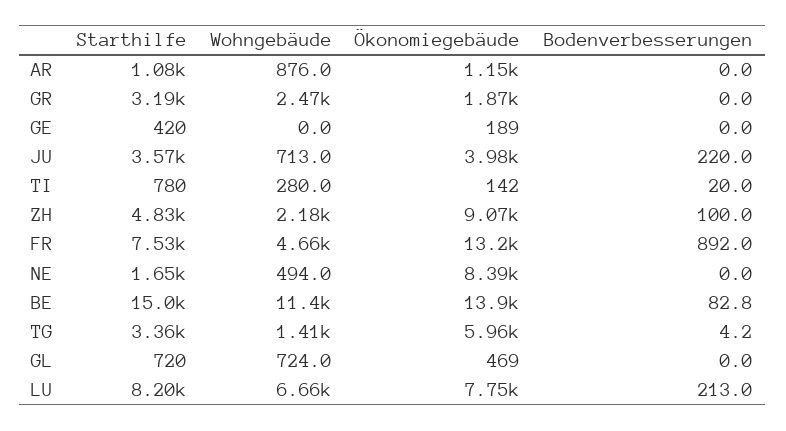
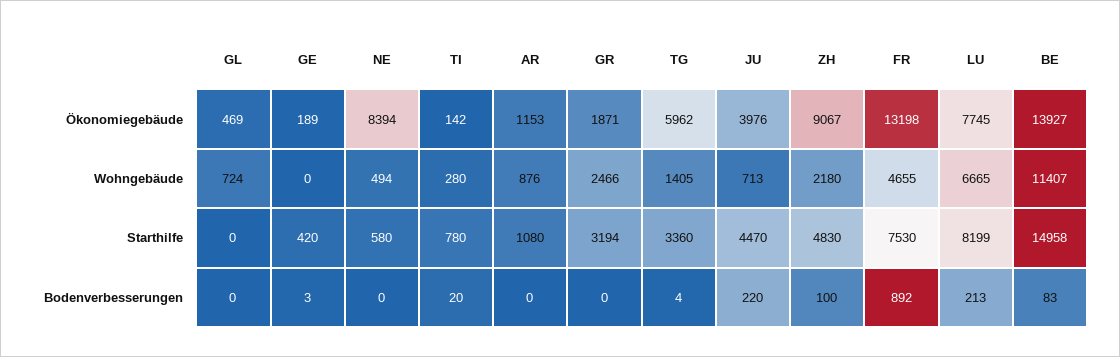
Bodenverbesserungen, GE: 0 -> 3
Starthilfe, JU: 3570 -> 4470
Starthilfe, NE: 1650 -> 580
Starthilfe, GL: 720 -> 0

